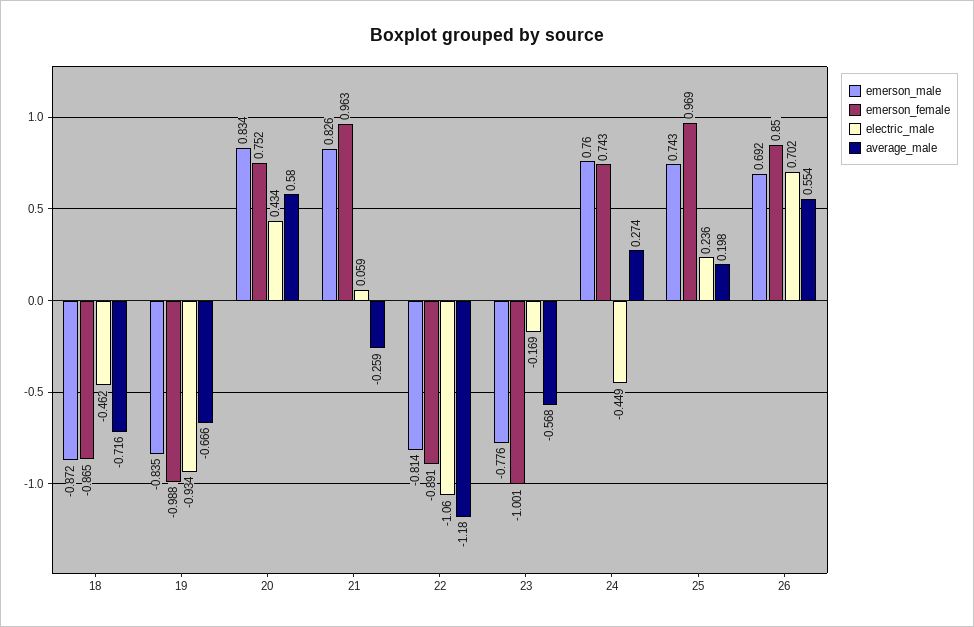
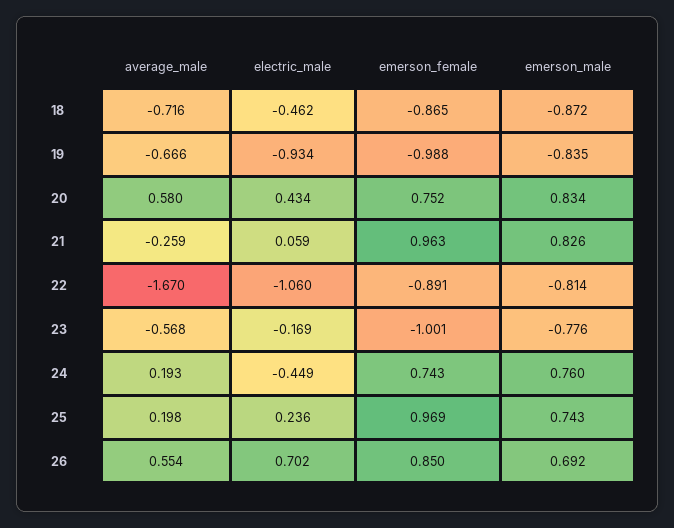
average_male, 22: -1.18 -> -1.67
average_male, 24: 0.274 -> 0.193

